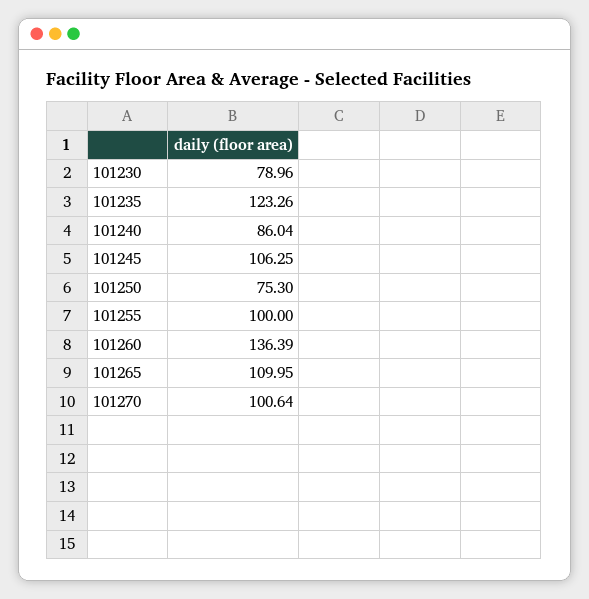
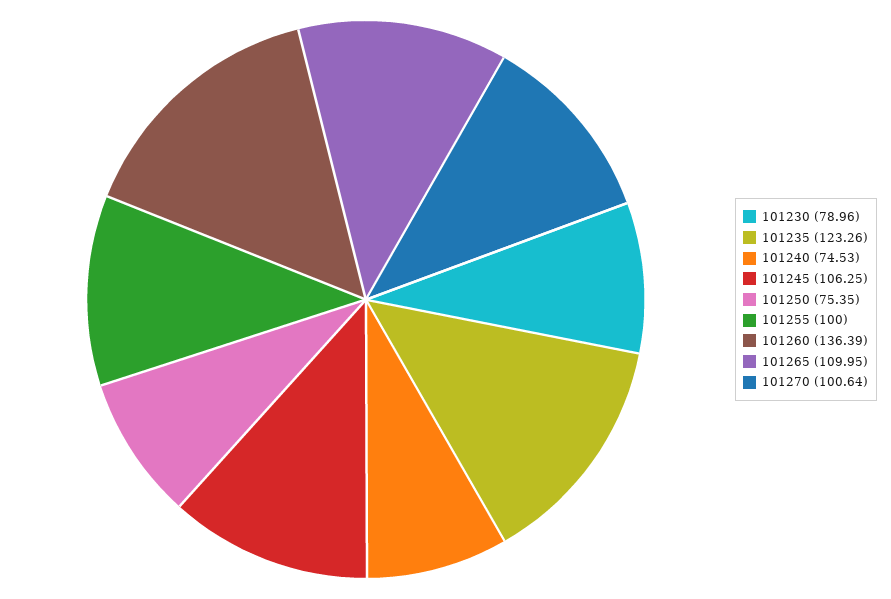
101240: 86.04 -> 74.53
101250: 75.3 -> 75.35

